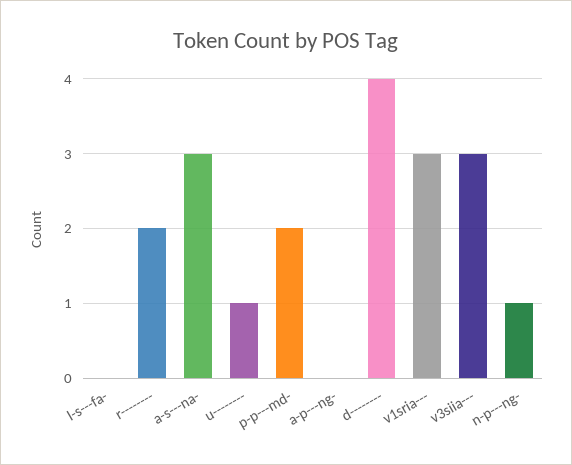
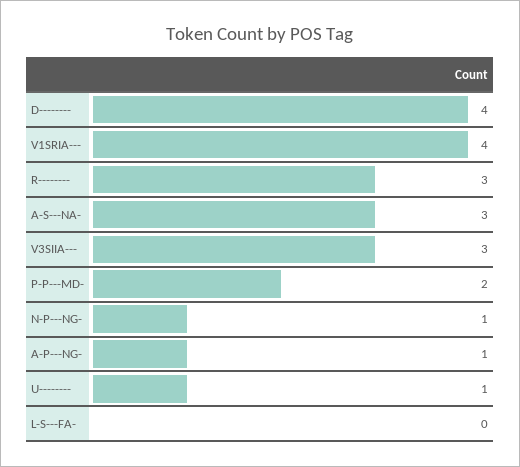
r--------: 2 -> 3
a-p---ng-: 0 -> 1
v1sria---: 3 -> 4

